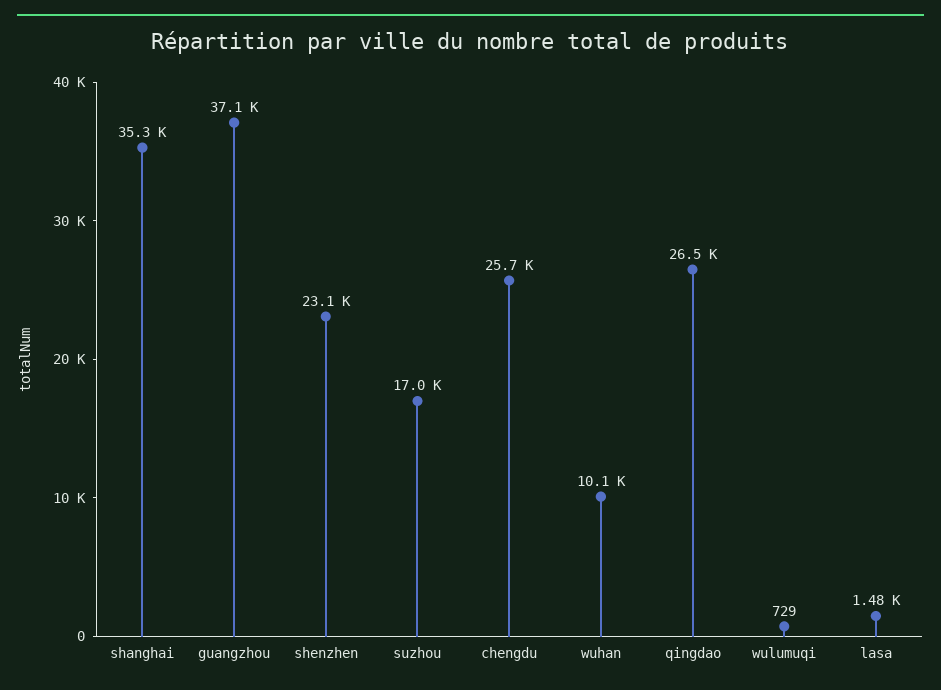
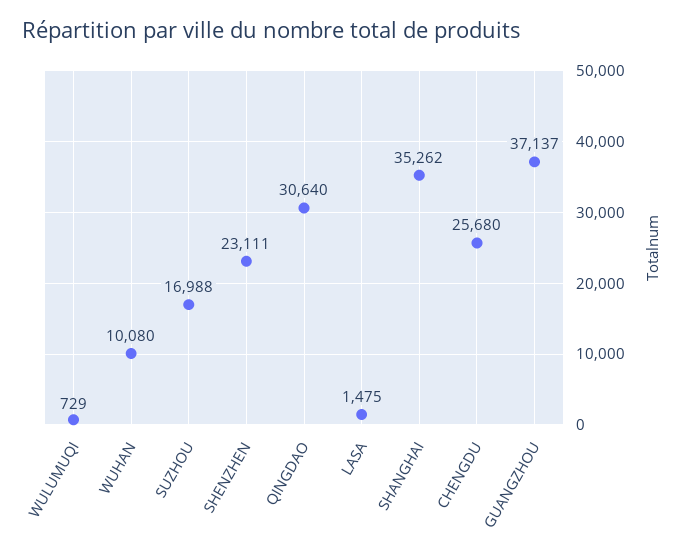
qingdao: 26500 -> 30640

